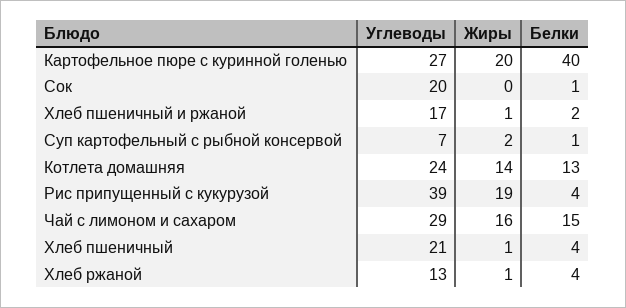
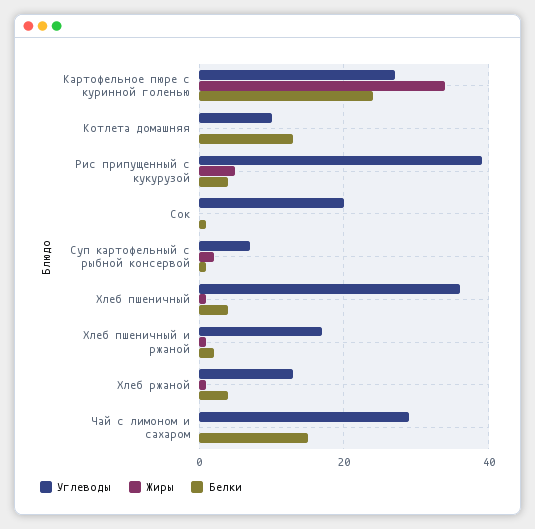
Жиры, Картофельное пюре с куринной голенью: 20 -> 35
Белки, Картофельное пюре с куринной голенью: 40 -> 25
Углеводы, Котлета домашняя: 24 -> 10
Жиры, Котлета домашняя: 14 -> 0
Жиры, Рис припущенный с кукурузой: 19 -> 5
Жиры, Чай с лимоном и сахаром: 16 -> 0
Углеводы, Хлеб пшеничный: 21 -> 35

